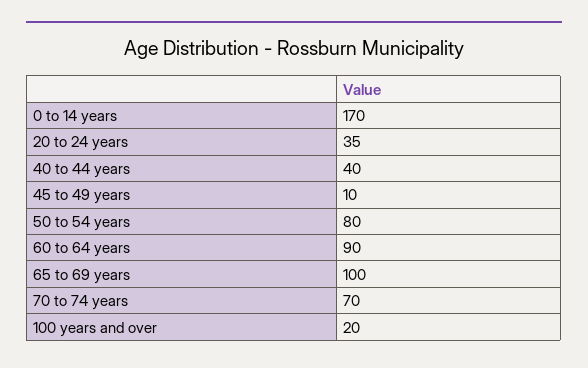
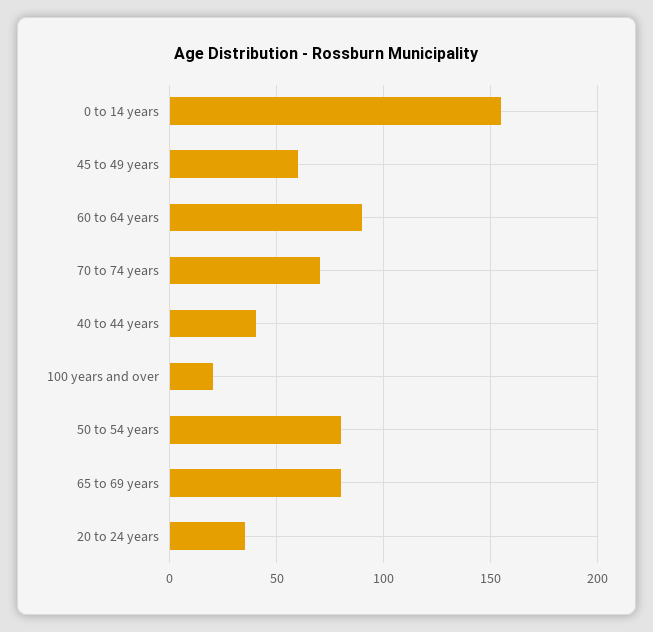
0 to 14 years: 170 -> 155
45 to 49 years: 10 -> 60
65 to 69 years: 100 -> 80

